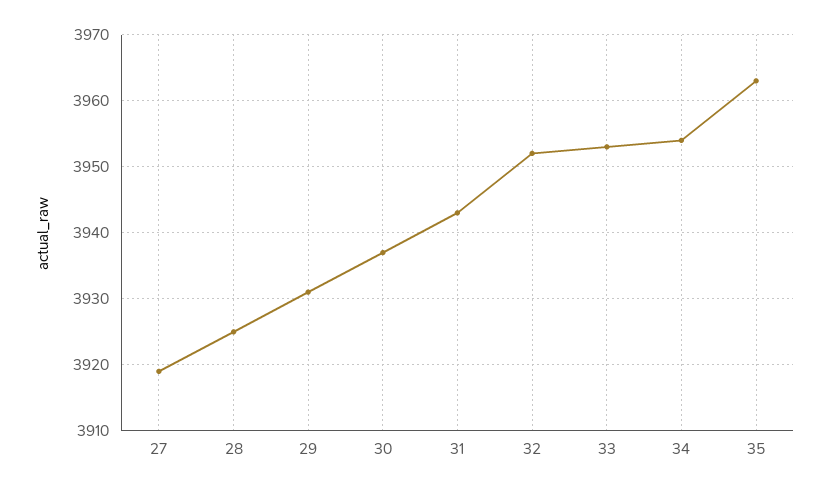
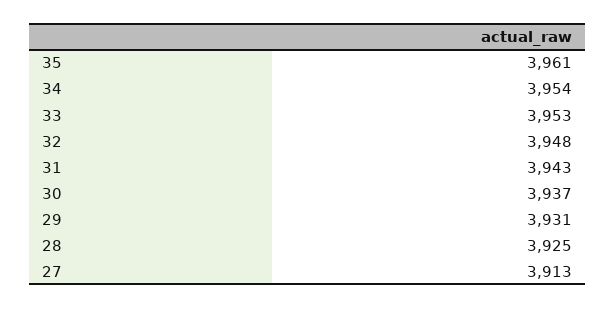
27: 3919 -> 3913
32: 3952 -> 3948
35: 3963 -> 3961

